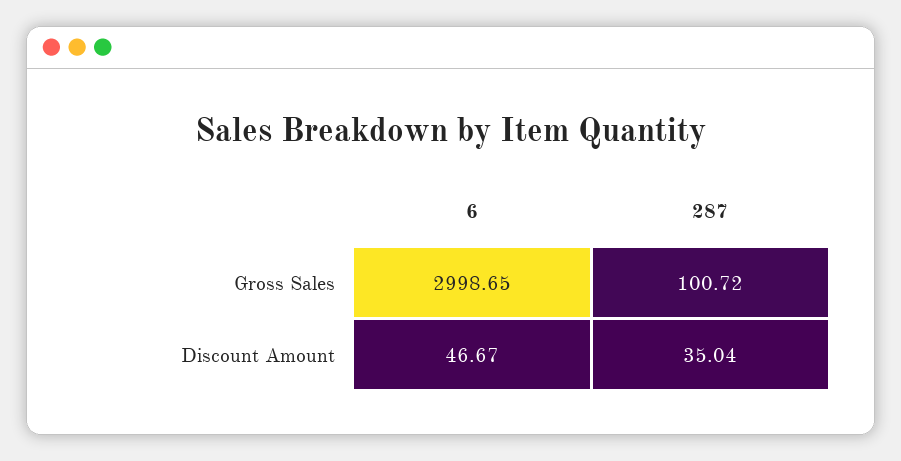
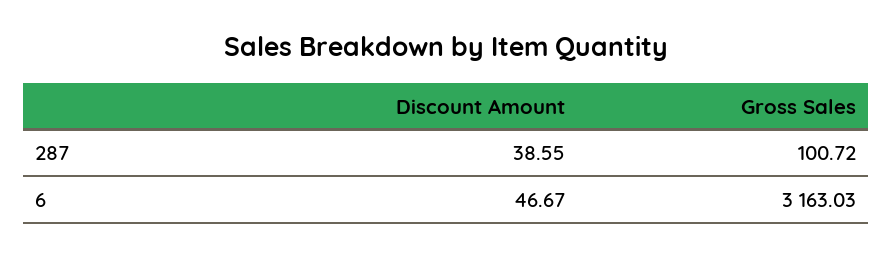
6, Gross Sales: 2998.65 -> 3163.03
287, Discount Amount: 35.04 -> 38.55

